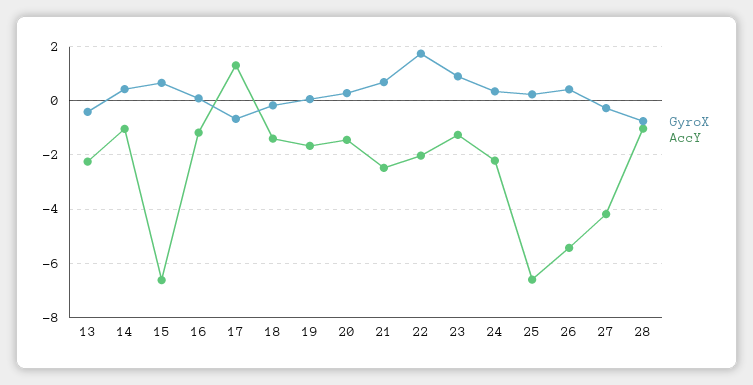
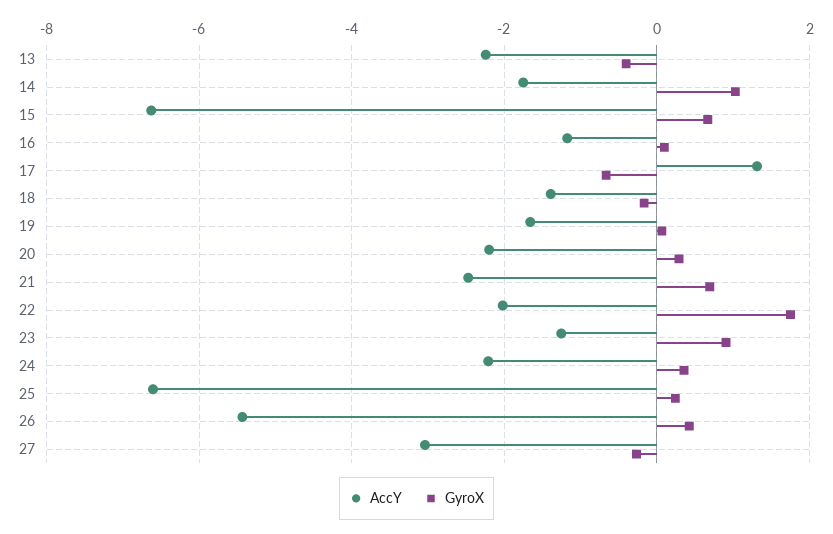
GyroX, 14: 0.5 -> 1
AccY, 14: -1 -> -1.8
AccY, 20: -1.5 -> -2.2
AccY, 27: -4.25 -> -3
GyroX, 28: -0.75 -> none
AccY, 28: -1 -> none

